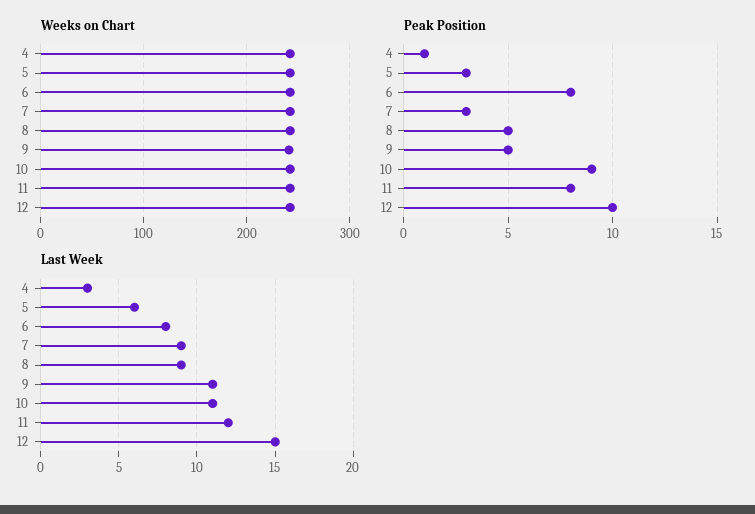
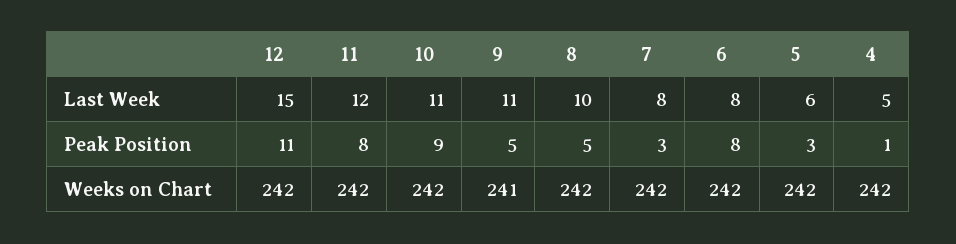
Peak Position, 12: 10 -> 11
Last Week, 4: 3 -> 5
Last Week, 7: 9 -> 8
Last Week, 8: 9 -> 10

